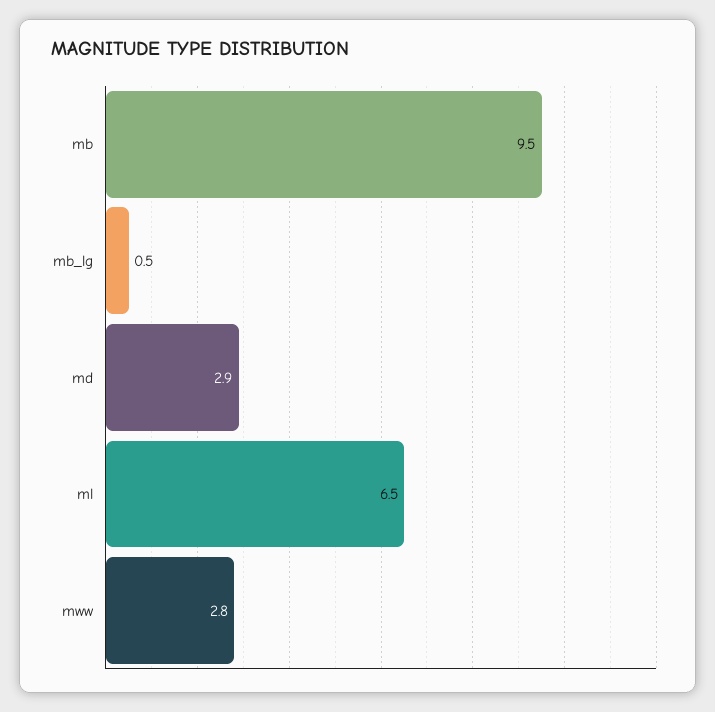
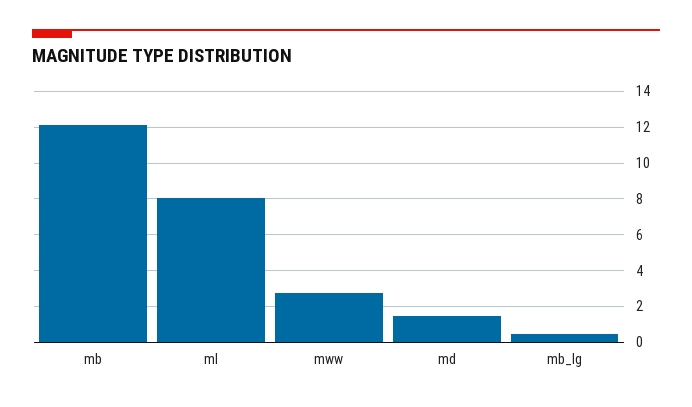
mb: 9.5 -> 12
md: 2.9 -> 1.5
ml: 6.5 -> 8

